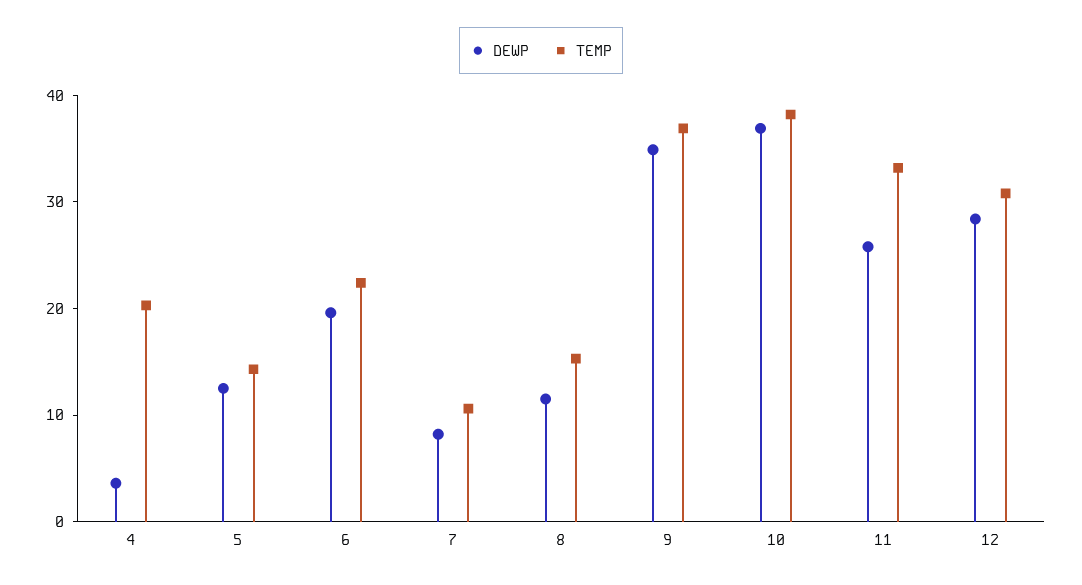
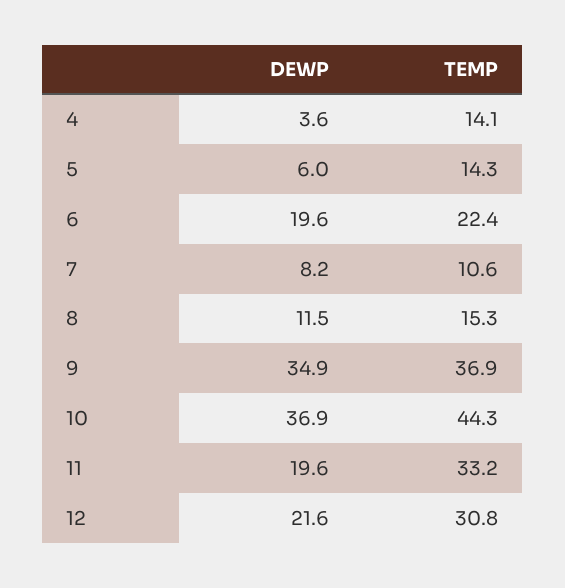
TEMP, 4: 20 -> 14.1
DEWP, 5: 12 -> 6
TEMP, 10: 38 -> 44.3
DEWP, 11: 26 -> 19.6
DEWP, 12: 28 -> 21.6

